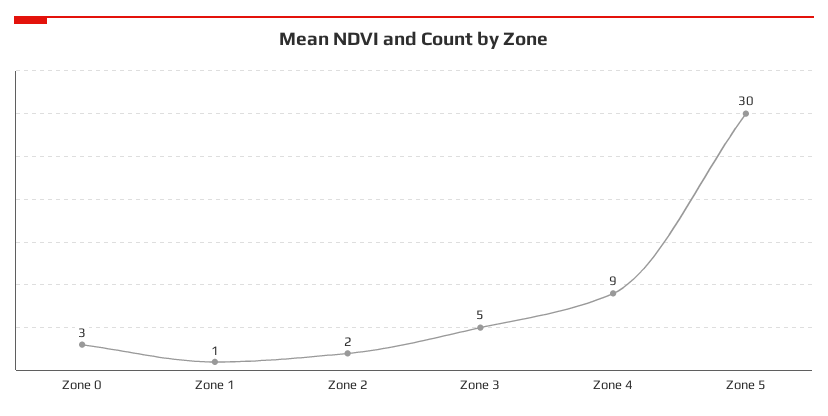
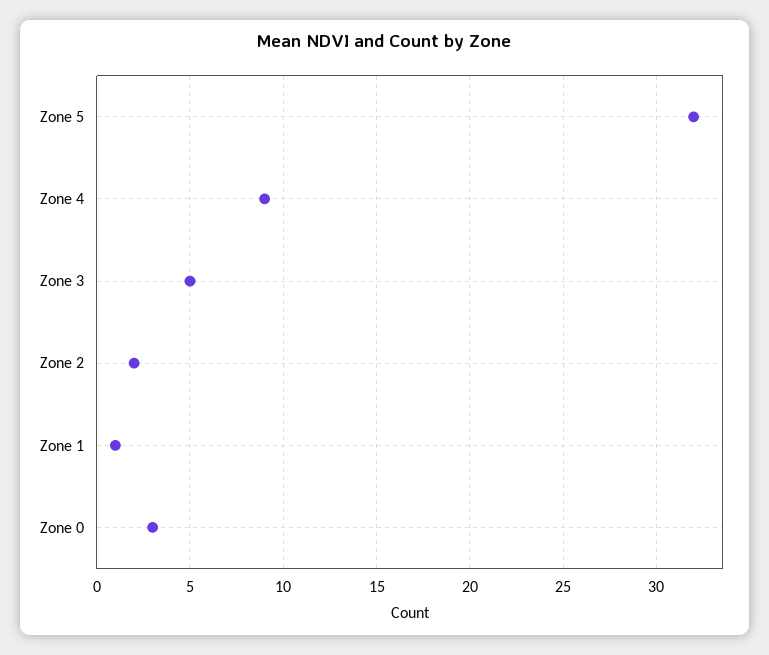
Zone 5: 30 -> 32

